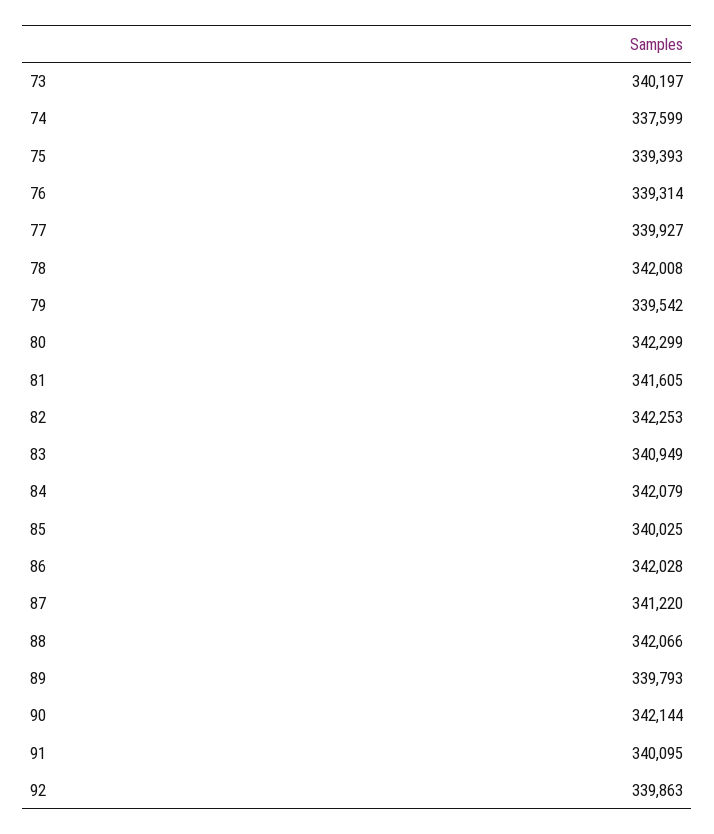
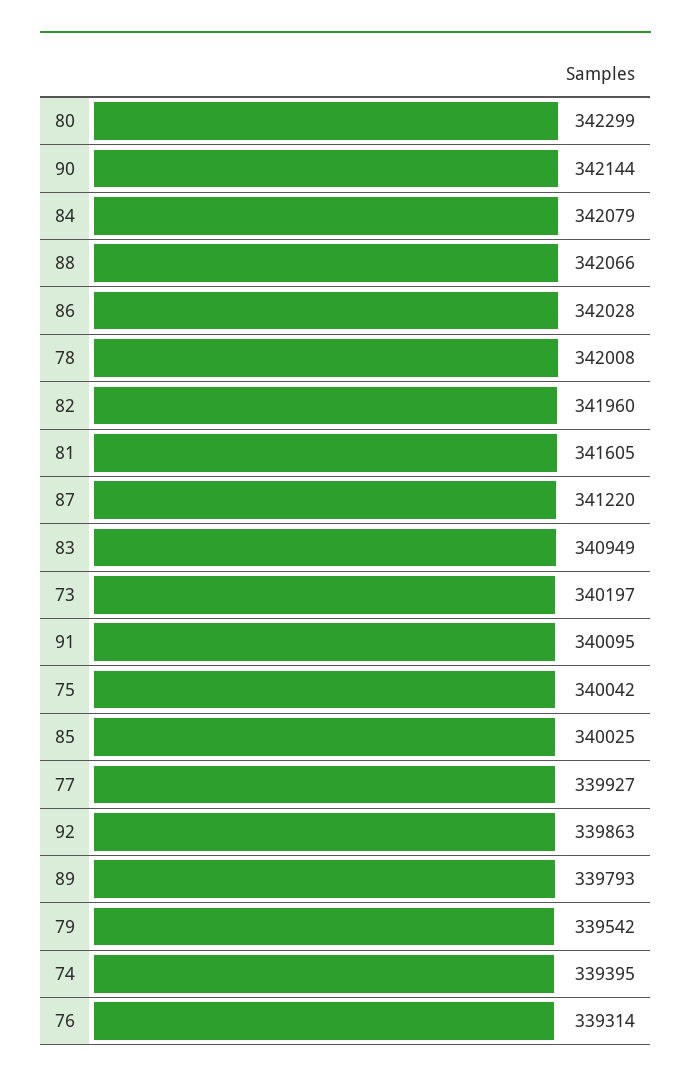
74: 337599 -> 339395
75: 339393 -> 340042
82: 342253 -> 341960

